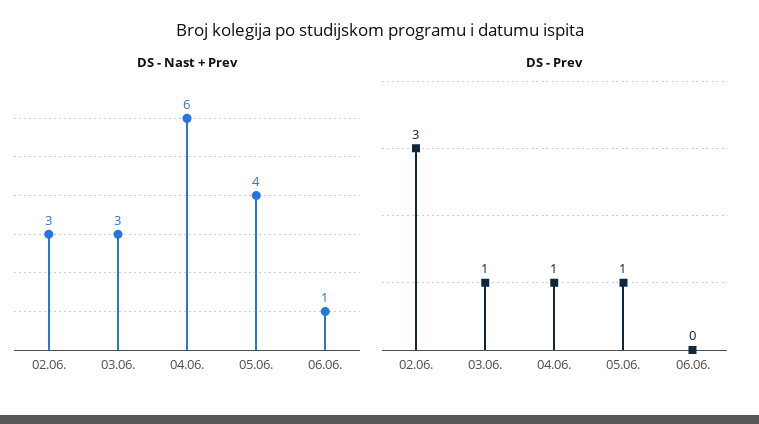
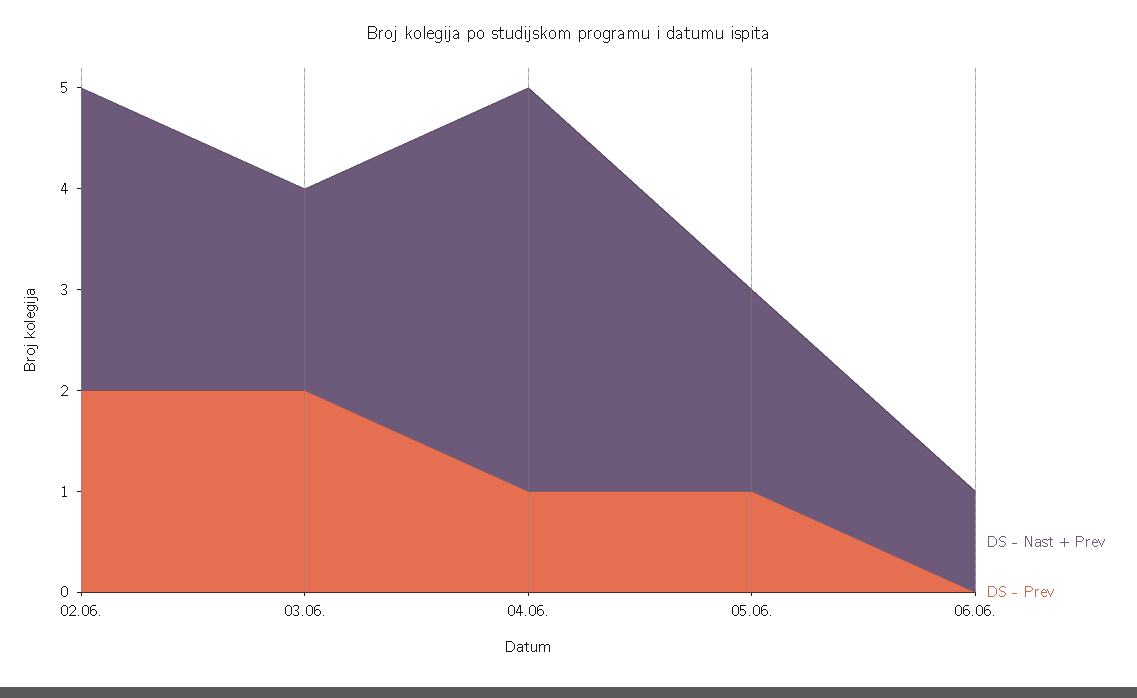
DS - Nast + Prev, 03.06.: 3 -> 2
DS - Nast + Prev, 04.06.: 6 -> 4
DS - Nast + Prev, 05.06.: 4 -> 2
DS - Prev, 02.06.: 3 -> 2
DS - Prev, 03.06.: 1 -> 2

